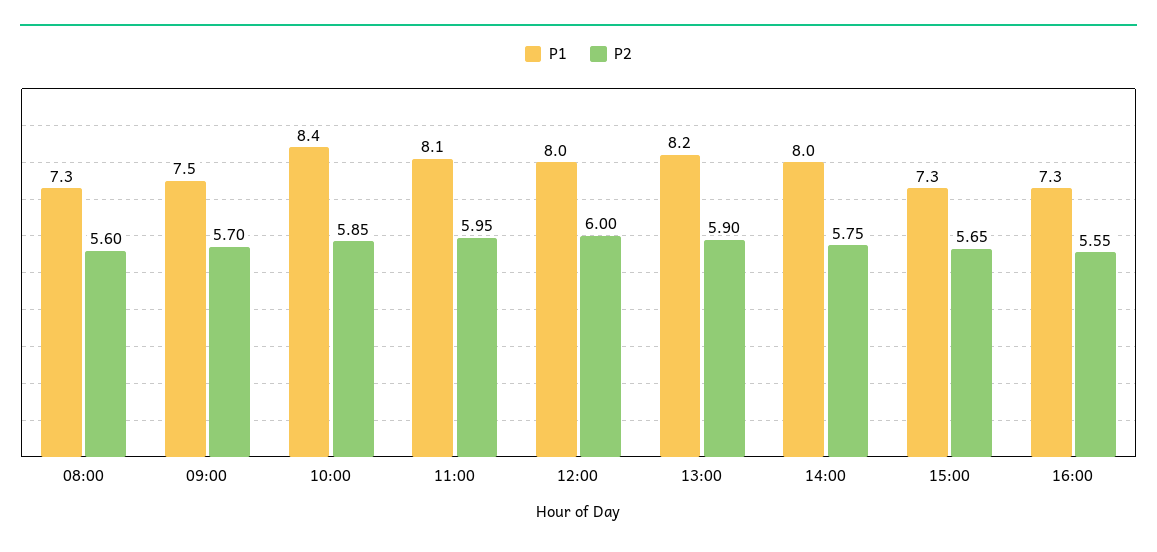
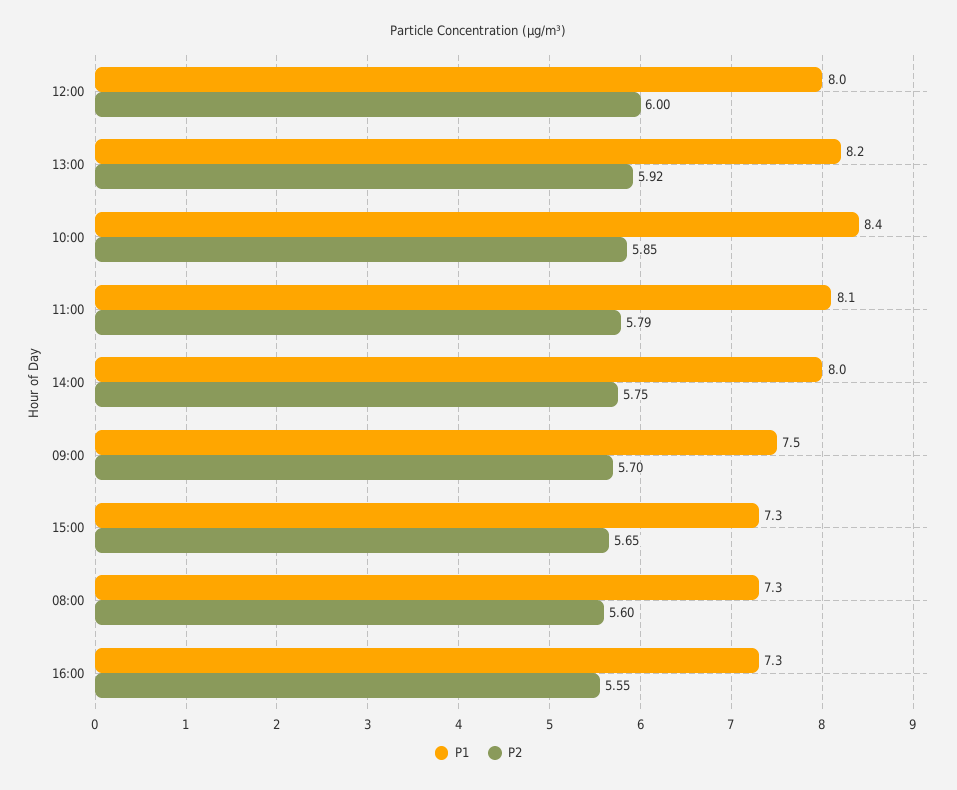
P2, 11:00: 5.95 -> 5.79
P2, 13:00: 5.9 -> 5.92

